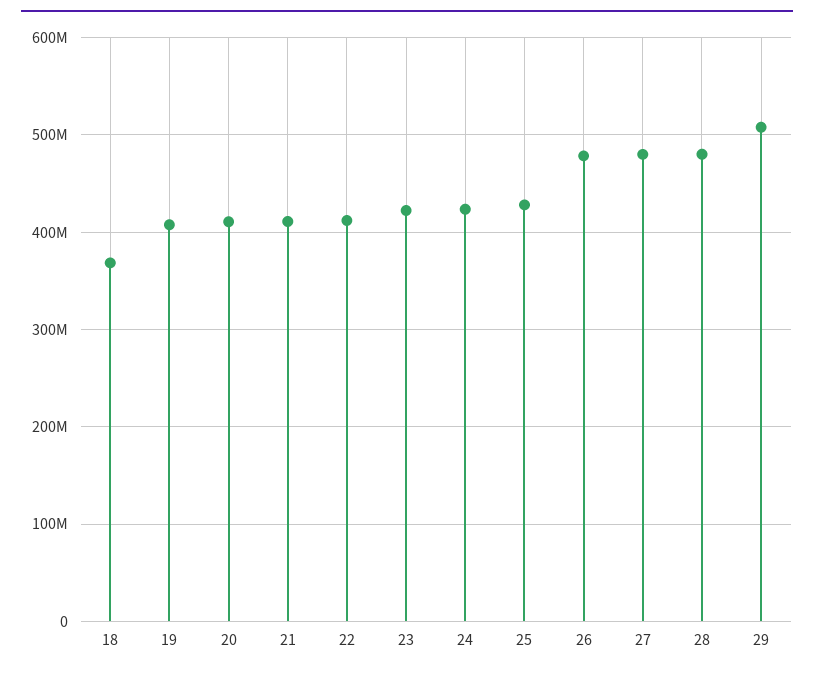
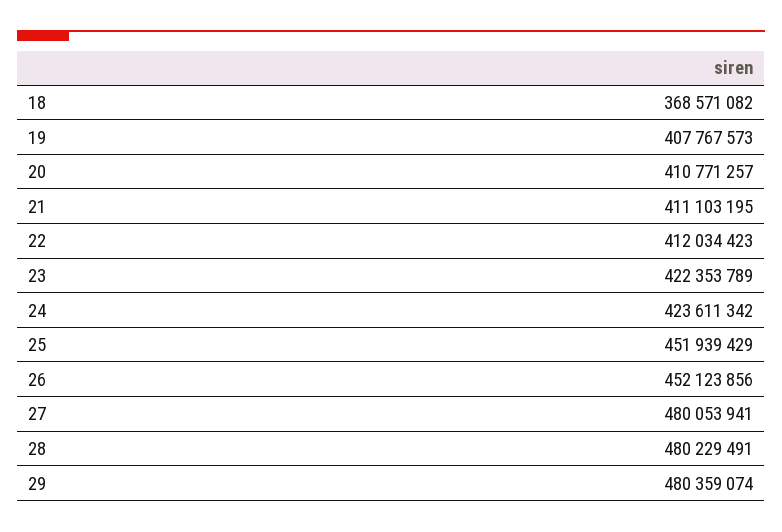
25: 430000000 -> 451939429
26: 480000000 -> 452123856
29: 510000000 -> 480359074

